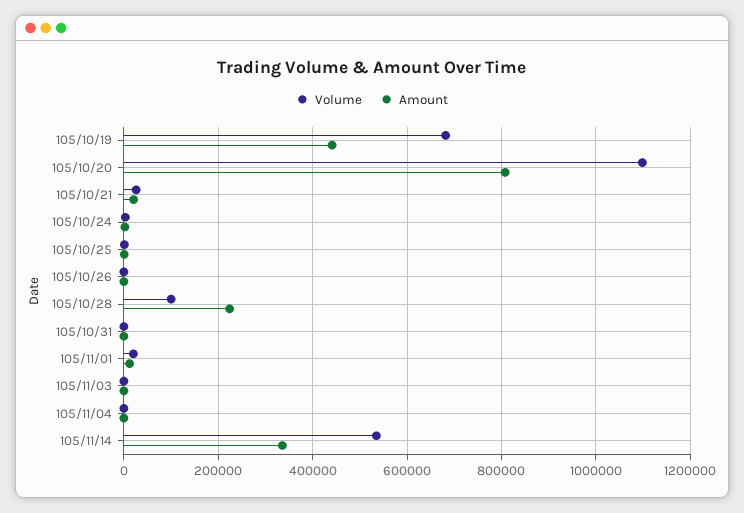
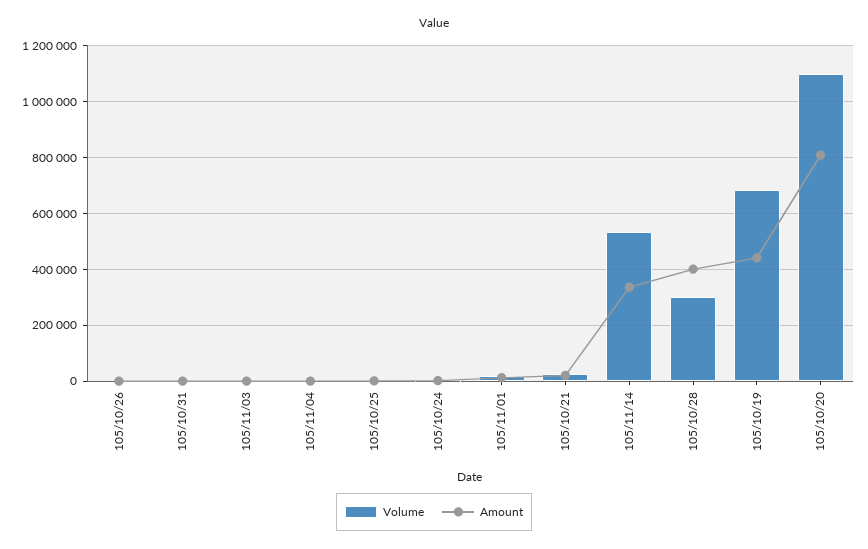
Volume, 105/10/28: 100000 -> 300000
Amount, 105/10/28: 220000 -> 400000

